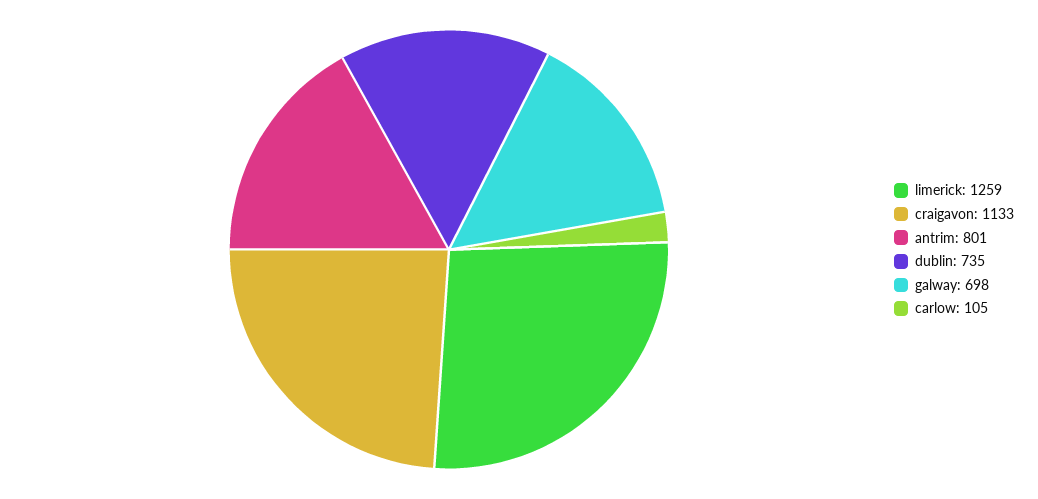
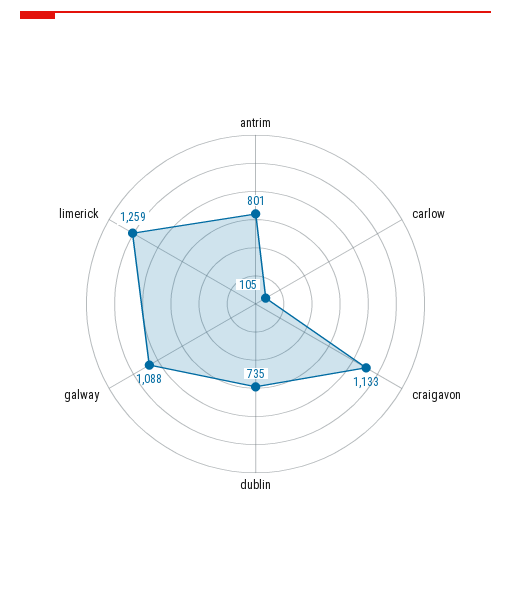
galway: 698 -> 1088

